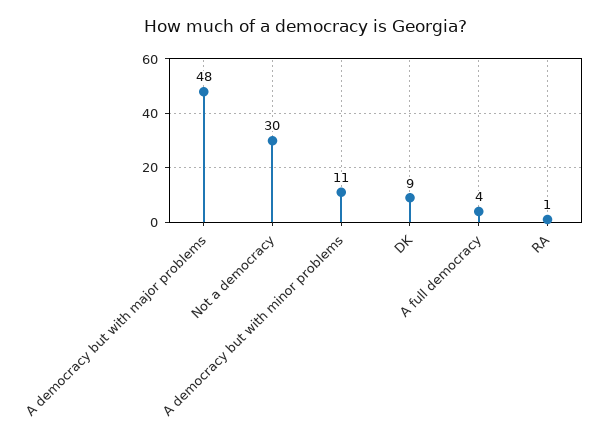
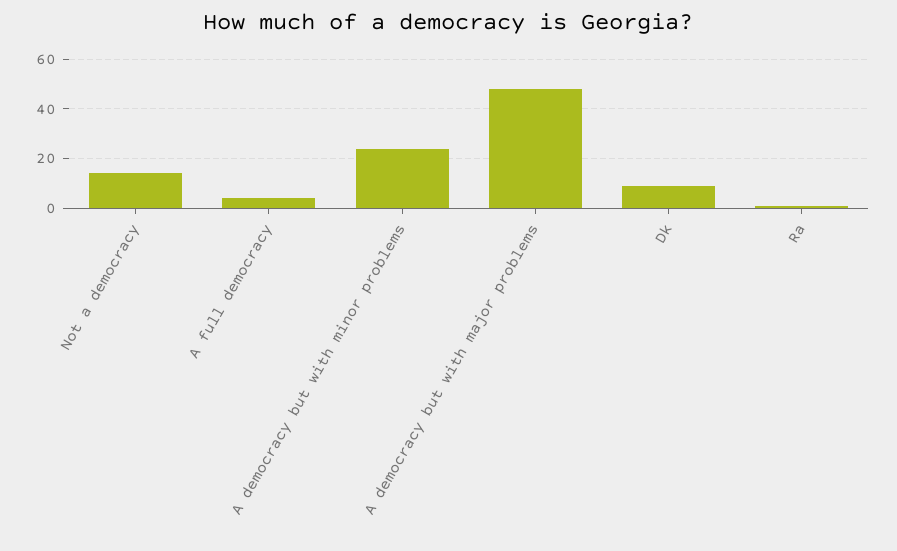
Not a democracy: 30 -> 15
A democracy but with minor problems: 11 -> 25

